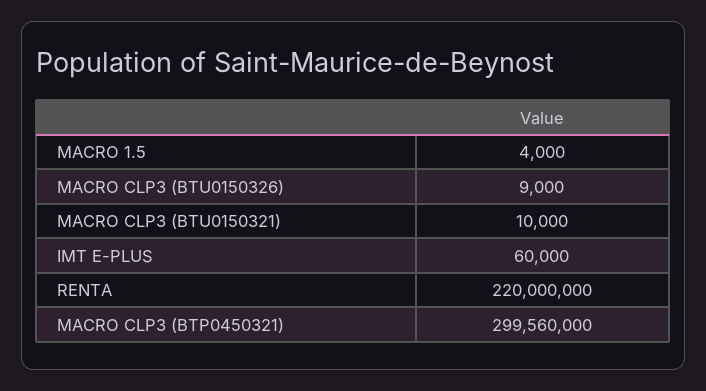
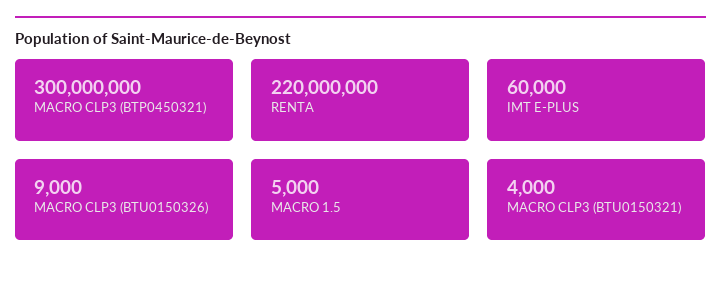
MACRO 1.5: 4000 -> 5000
MACRO CLP3 (BTU0150321): 10000 -> 4000
MACRO CLP3 (BTP0450321): 299560000 -> 300000000

